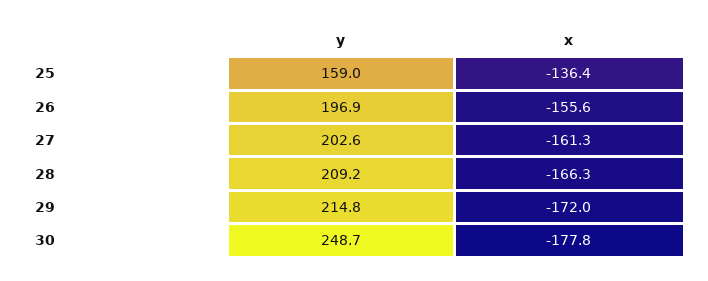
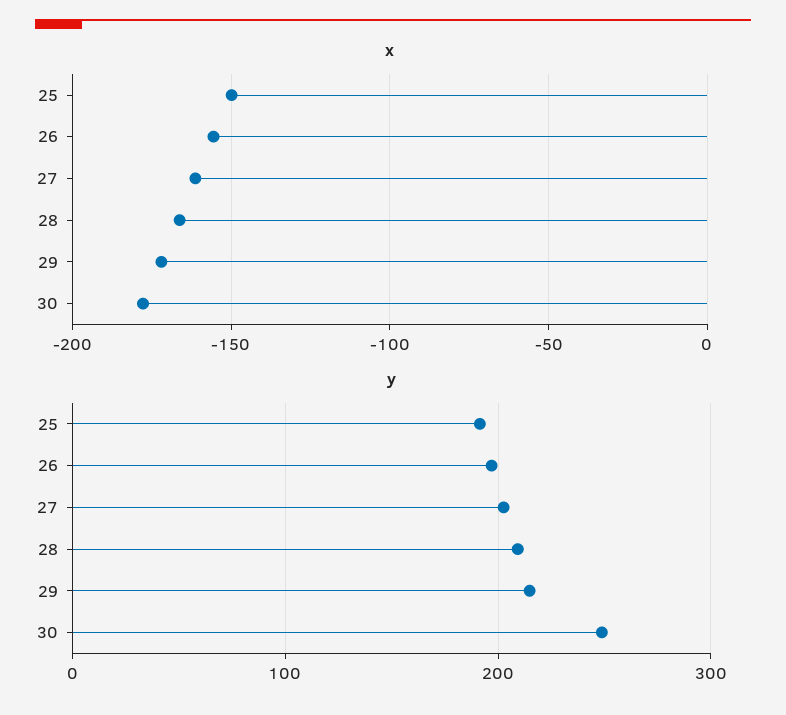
y, 25: 159 -> 190
x, 25: -136.4 -> -150

